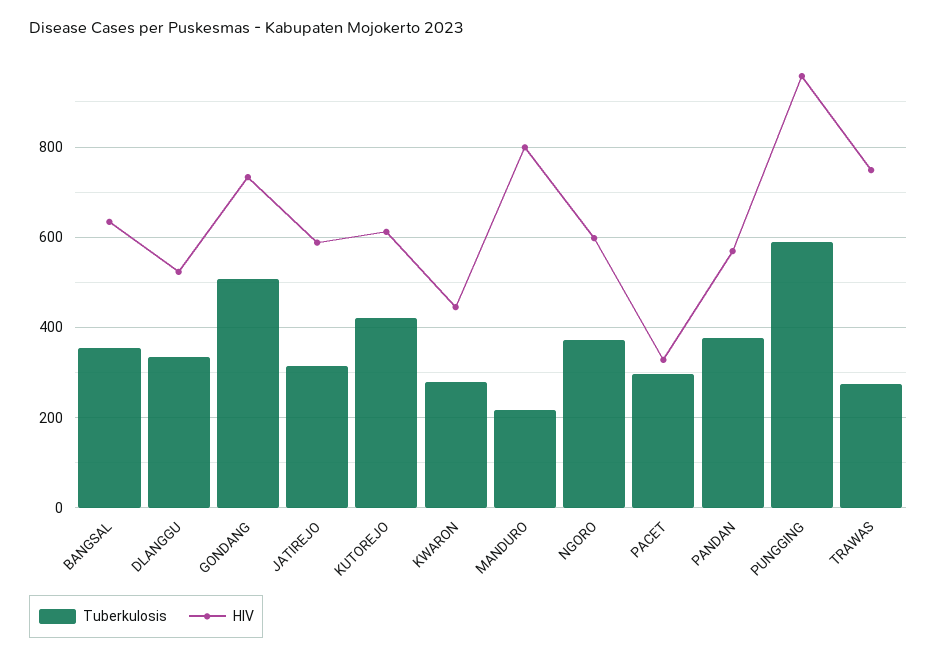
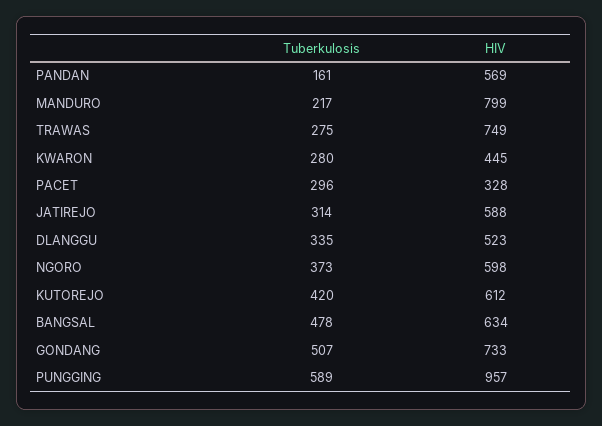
Tuberkulosis, BANGSAL: 360 -> 478
Tuberkulosis, PANDAN: 380 -> 161

